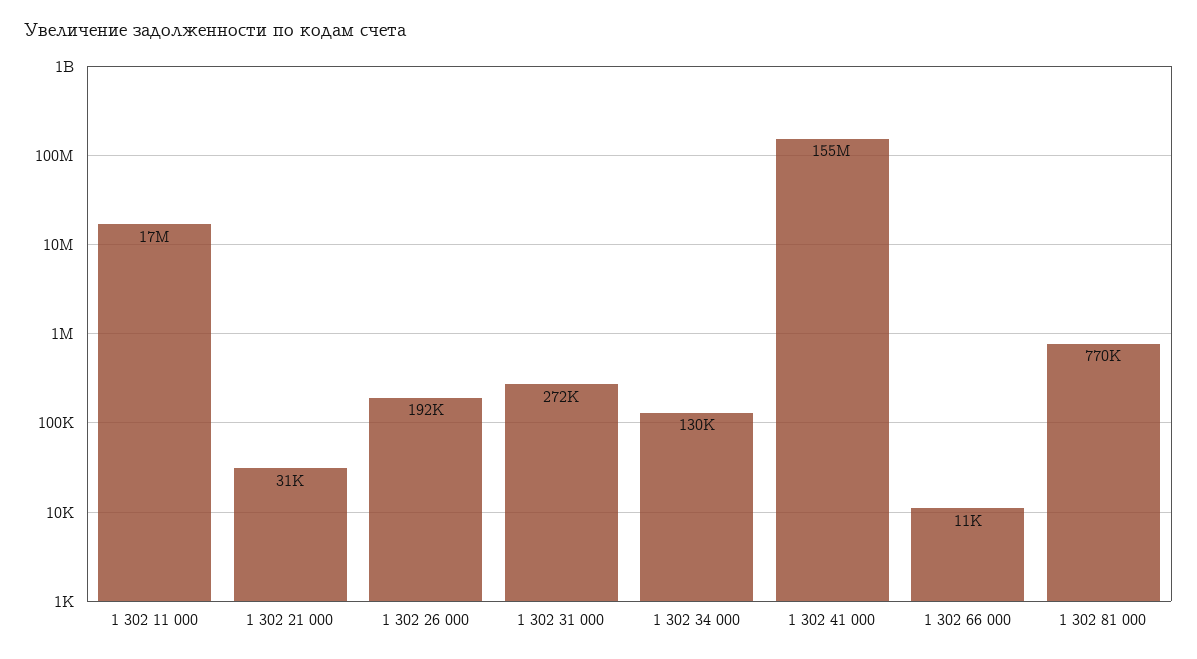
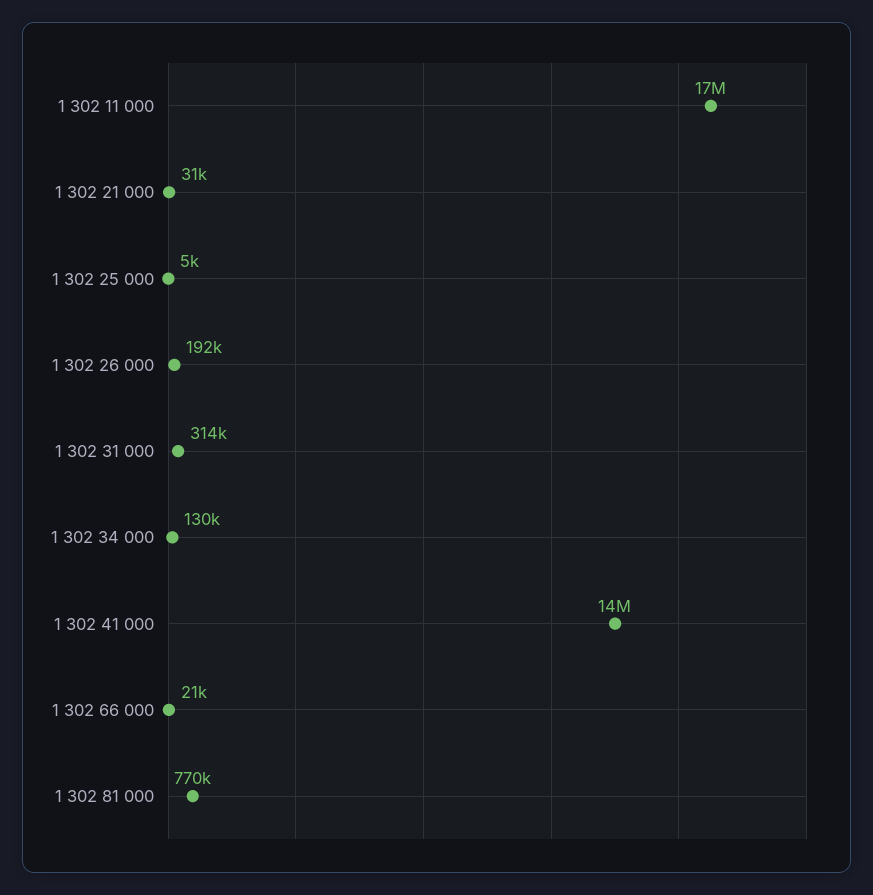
1 302 31 000: 272000 -> 314000
1 302 41 000: 155000000 -> 14000000
1 302 66 000: 11000 -> 21000
1 302 25 000: none -> 5000

